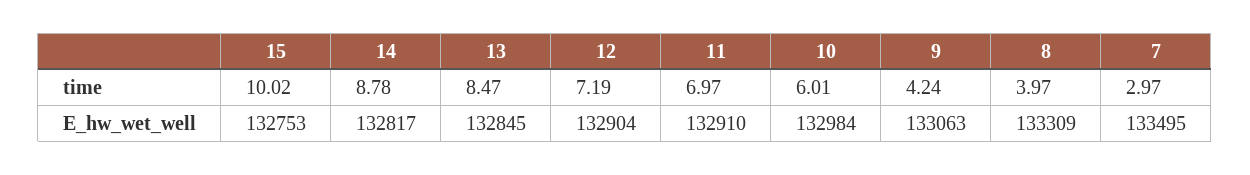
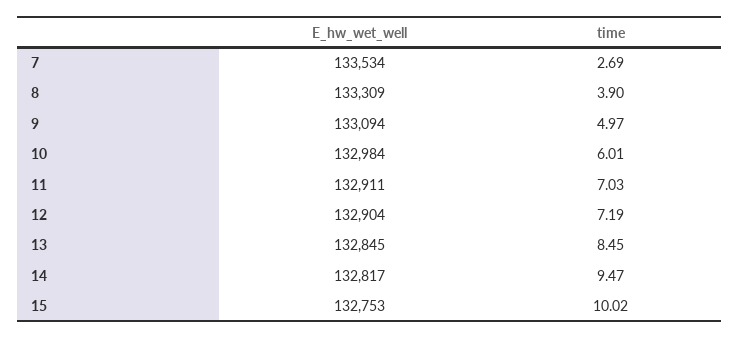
14, time: 8.78 -> 9.47
13, time: 8.47 -> 8.45
11, time: 6.97 -> 7.03
9, time: 4.24 -> 4.97
8, time: 3.97 -> 3.9
7, time: 2.97 -> 2.69
11, E_hw_wet_well: 132910 -> 132911
9, E_hw_wet_well: 133063 -> 133094
7, E_hw_wet_well: 133495 -> 133534

